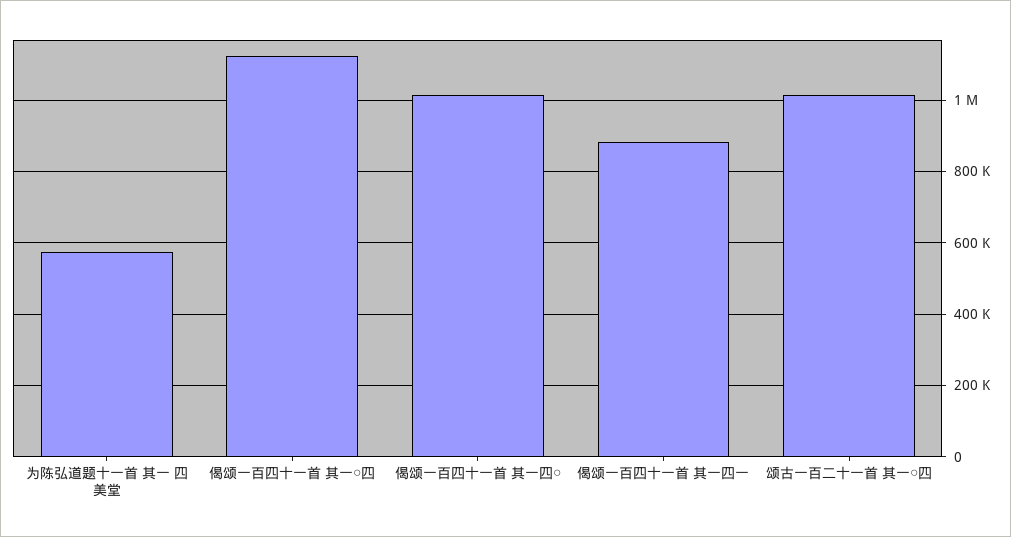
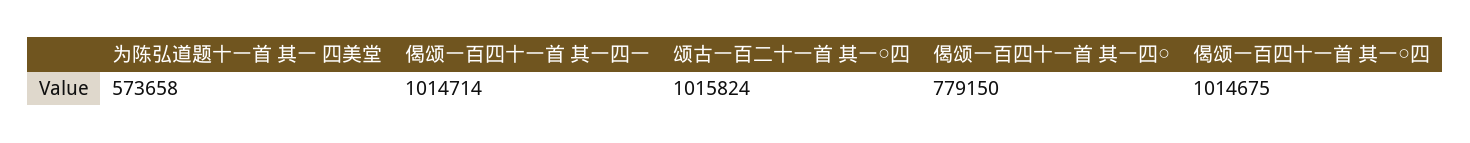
偈颂一百四十一首 其一○四: 1120000 -> 1014675
偈颂一百四十一首 其一四○: 1020000 -> 779150
偈颂一百四十一首 其一四一: 880000 -> 1014714

